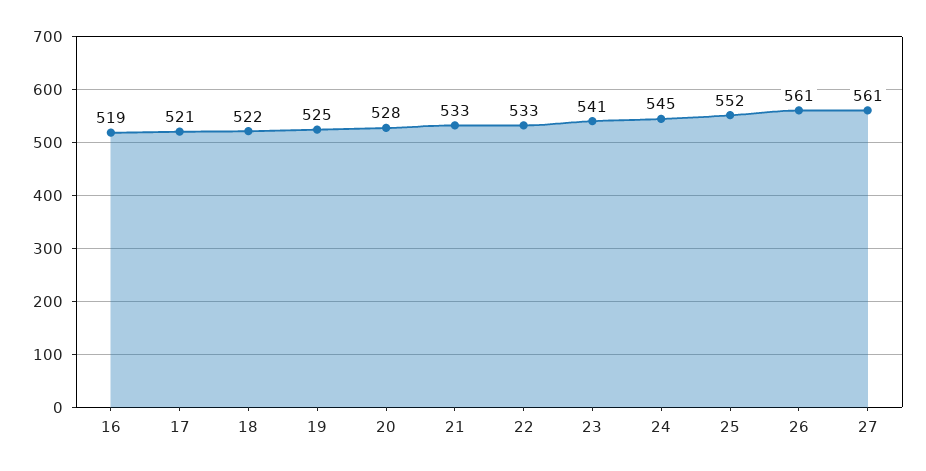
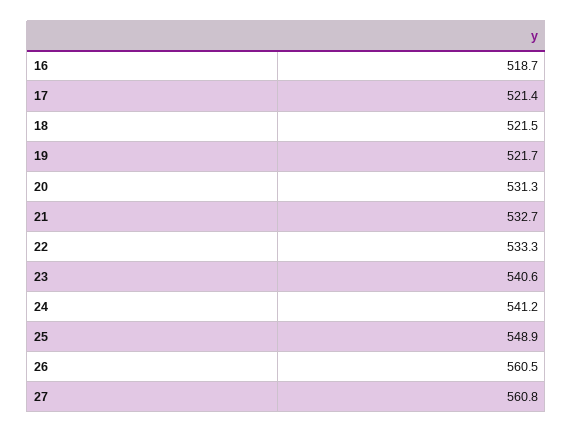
19: 525 -> 521.7
20: 528 -> 531.3
24: 545 -> 541.2
25: 552 -> 548.9

